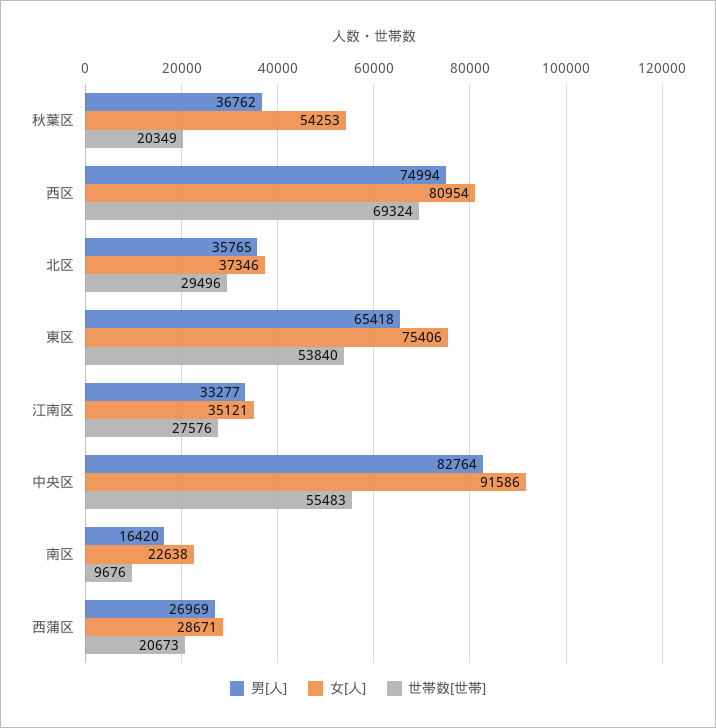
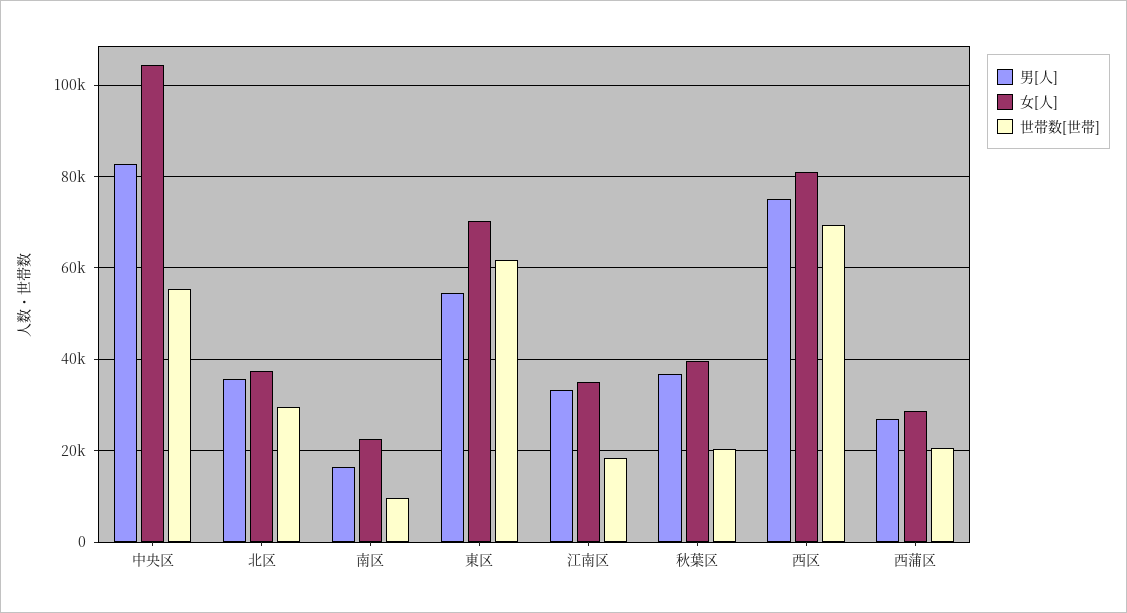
女[人], 秋葉区: 54253 -> 40000
男[人], 東区: 65418 -> 54000
女[人], 東区: 75406 -> 70000
世帯数[世帯], 東区: 53840 -> 62000
世帯数[世帯], 江南区: 27576 -> 18000
女[人], 中央区: 91586 -> 104000

